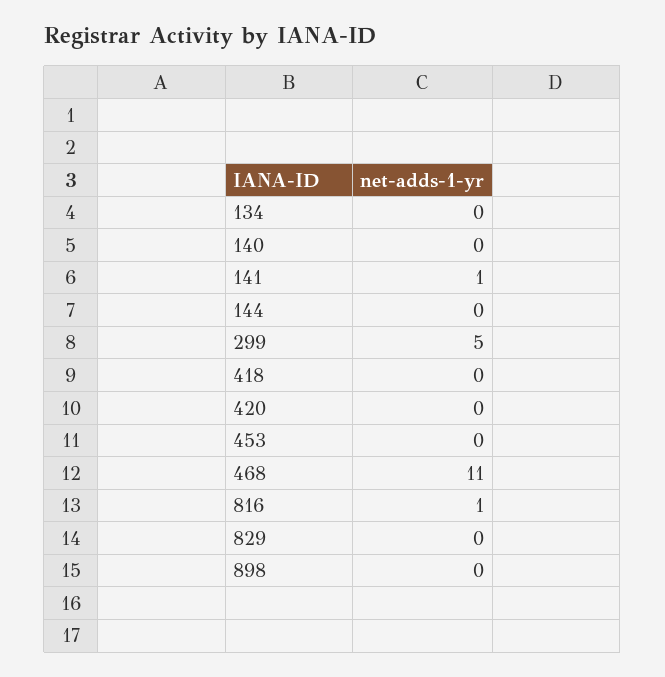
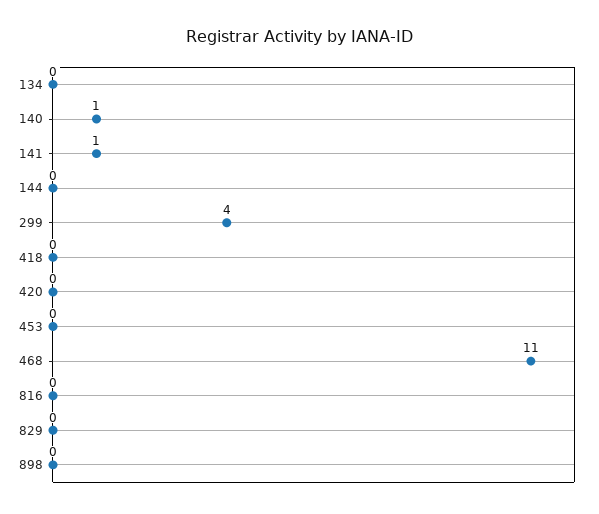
140: 0 -> 1
299: 5 -> 4
816: 1 -> 0

